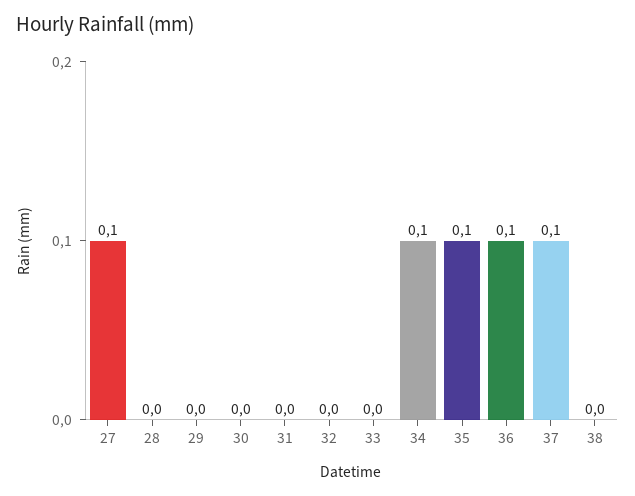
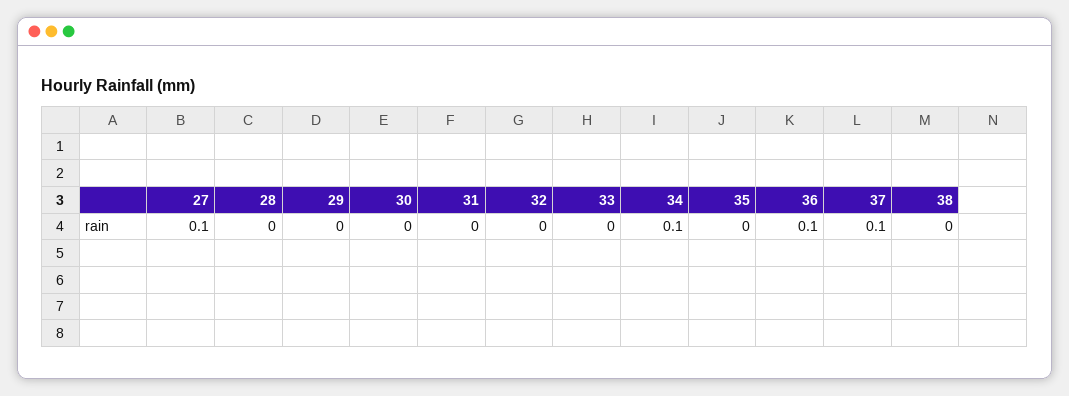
35: 0.1 -> 0

